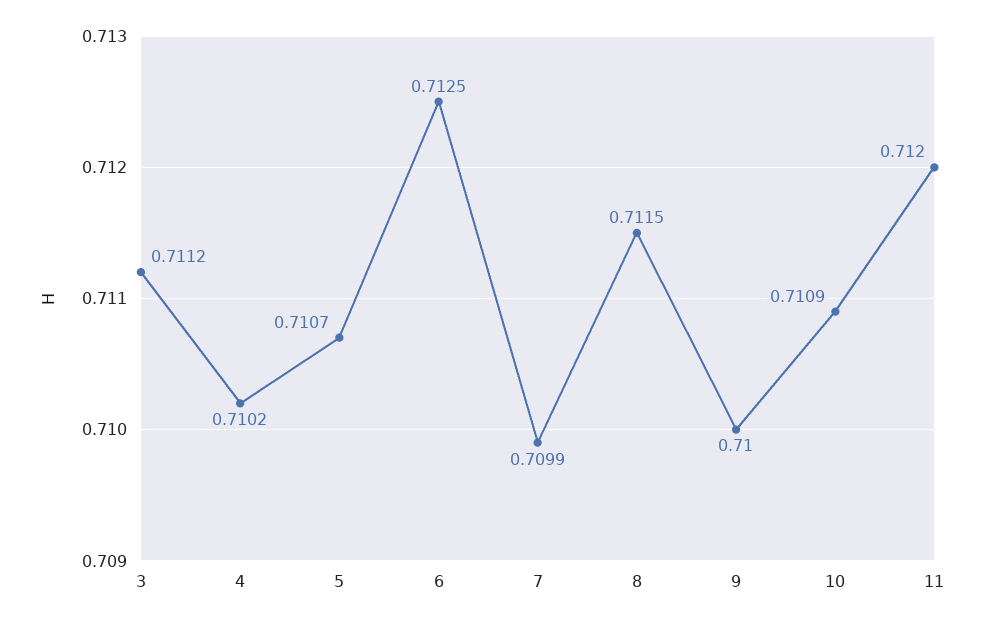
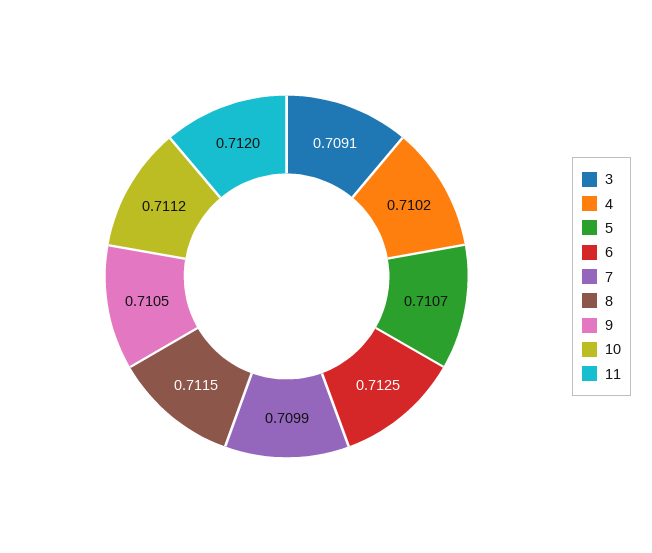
3: 0.7112 -> 0.7091
9: 0.71 -> 0.7105
10: 0.7109 -> 0.7112

